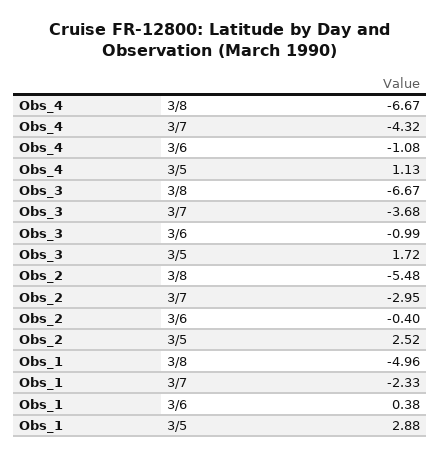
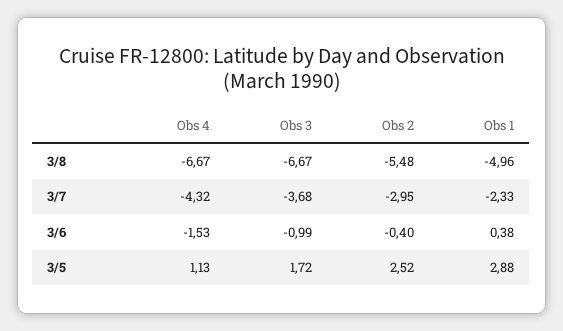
Obs_4, 3/6: -1.08 -> -1.53

